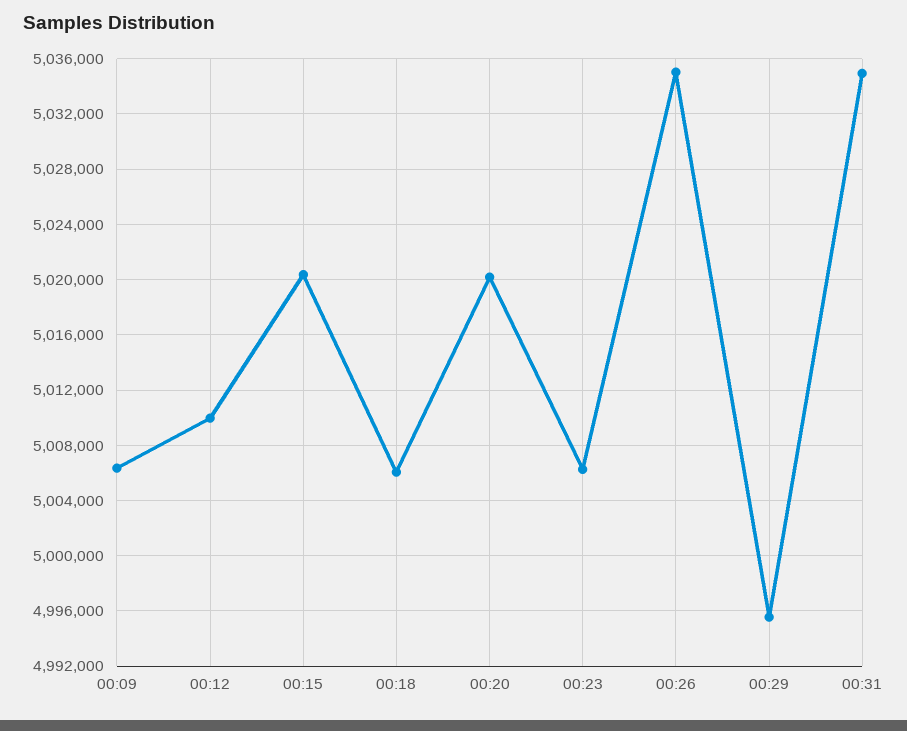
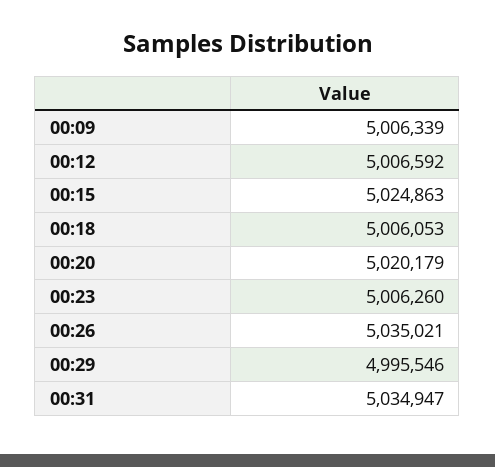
00:12: 5010000 -> 5006592
00:15: 5020500 -> 5024863

